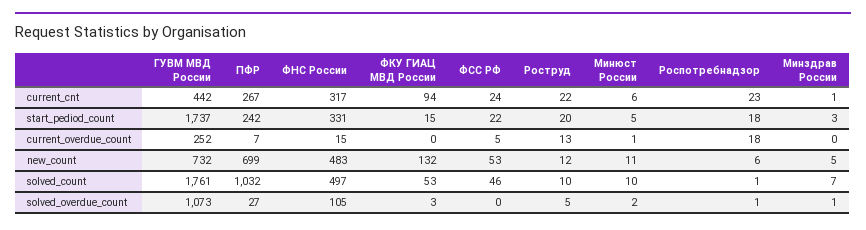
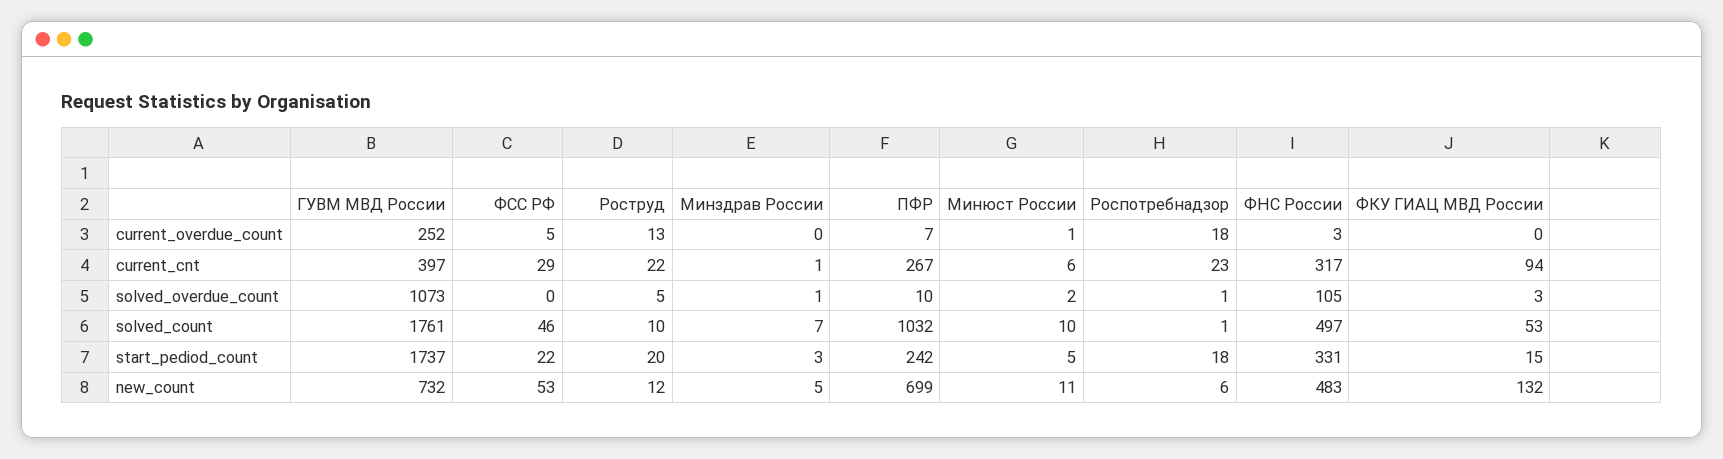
ГУВМ МВД России, current_cnt: 442 -> 397
ФСС РФ, current_cnt: 24 -> 29
ФНС России, current_overdue_count: 15 -> 3
ПФР, solved_overdue_count: 27 -> 10

